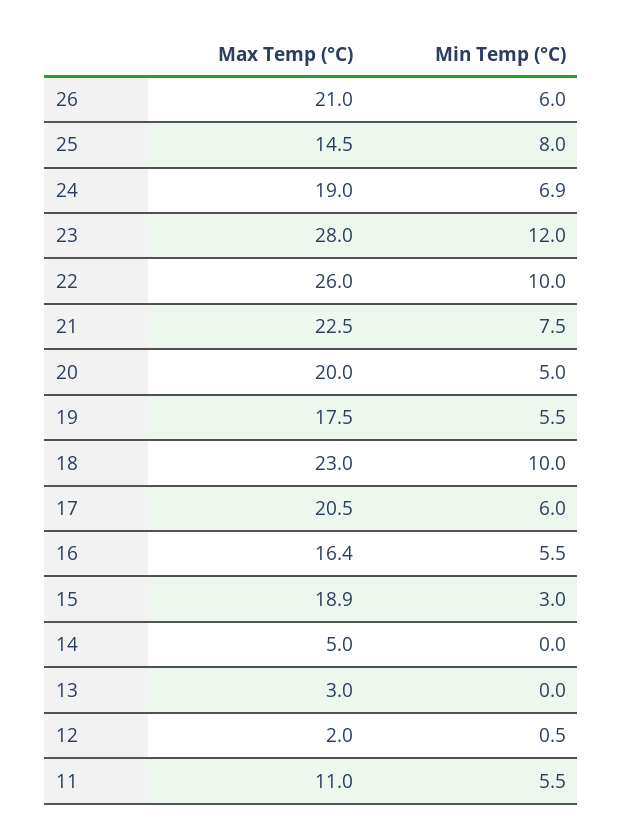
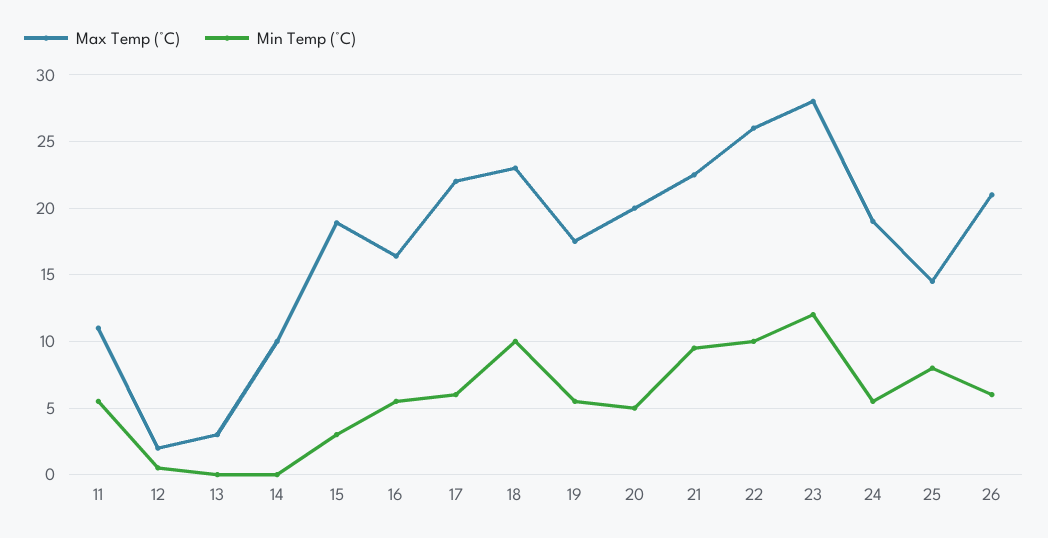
Min Temp (°C), 24: 6.9 -> 5.5
Min Temp (°C), 21: 7.5 -> 9.5
Max Temp (°C), 17: 20.5 -> 22
Max Temp (°C), 14: 5 -> 10

